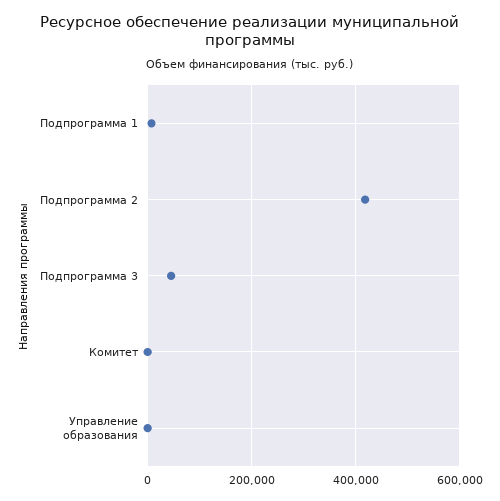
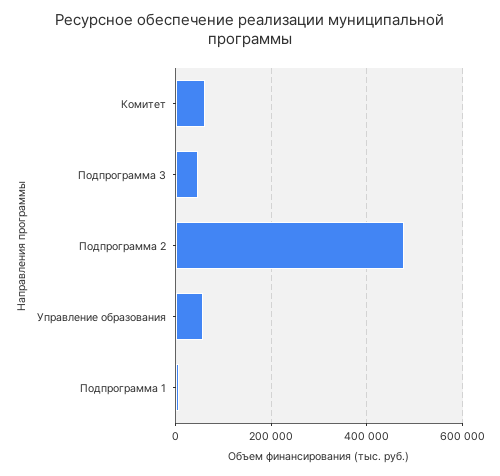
Подпрограмма 2: 420000 -> 480000
Комитет: 0 -> 60000
Управление образования: 0 -> 60000

